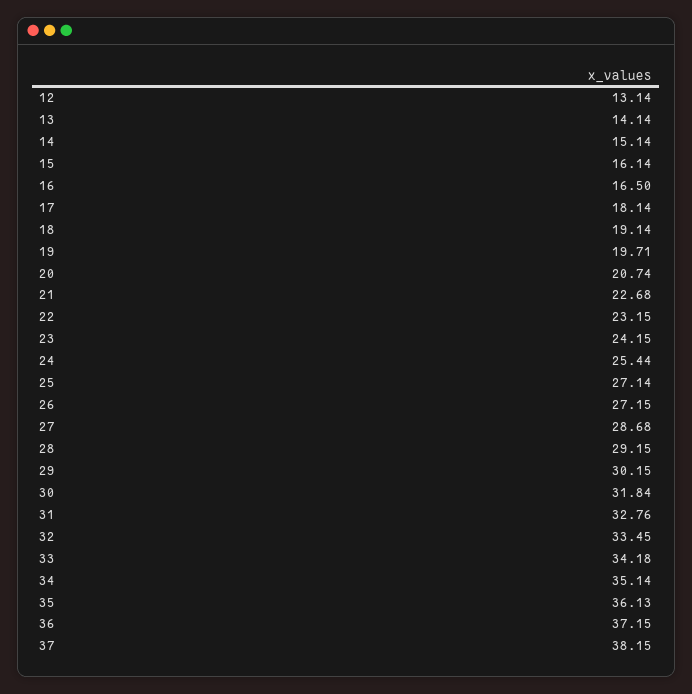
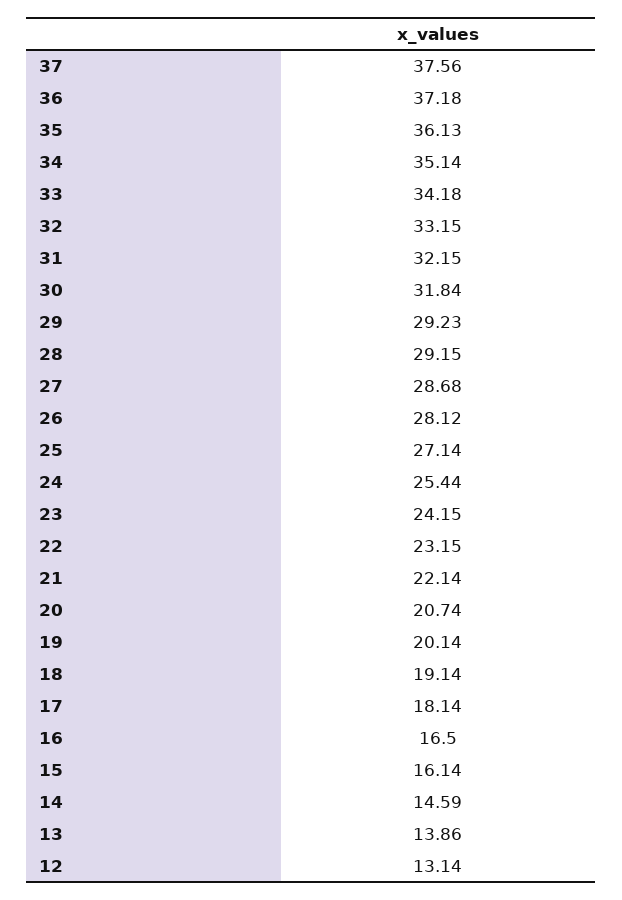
13: 14.14 -> 13.86
14: 15.14 -> 14.59
19: 19.71 -> 20.14
21: 22.68 -> 22.14
26: 27.15 -> 28.12
29: 30.15 -> 29.23
31: 32.76 -> 32.15
32: 33.45 -> 33.15
36: 37.15 -> 37.18
37: 38.15 -> 37.56

